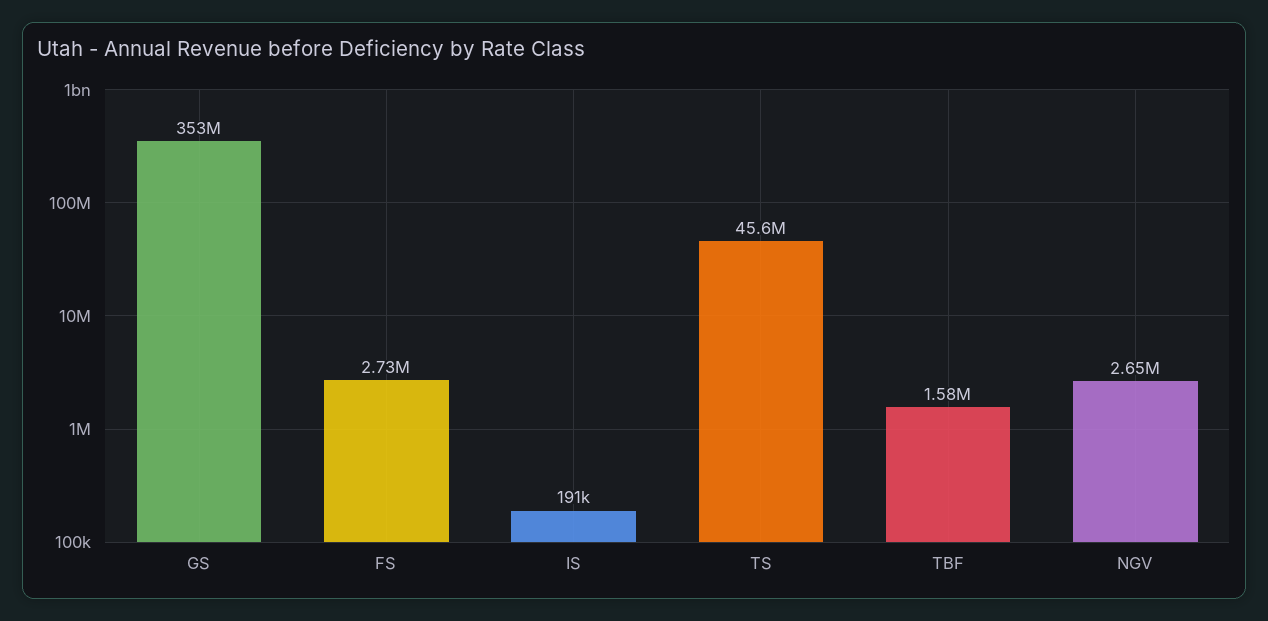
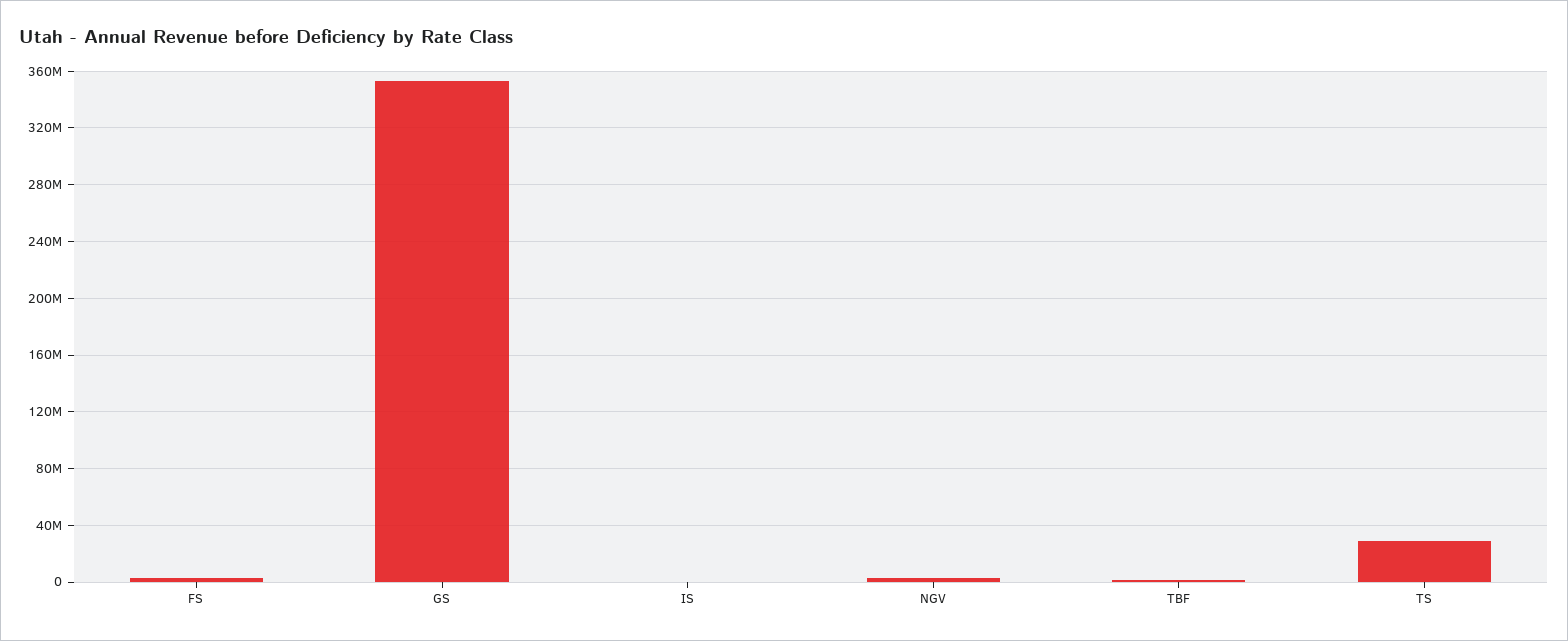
TS: 45600000 -> 30000000

